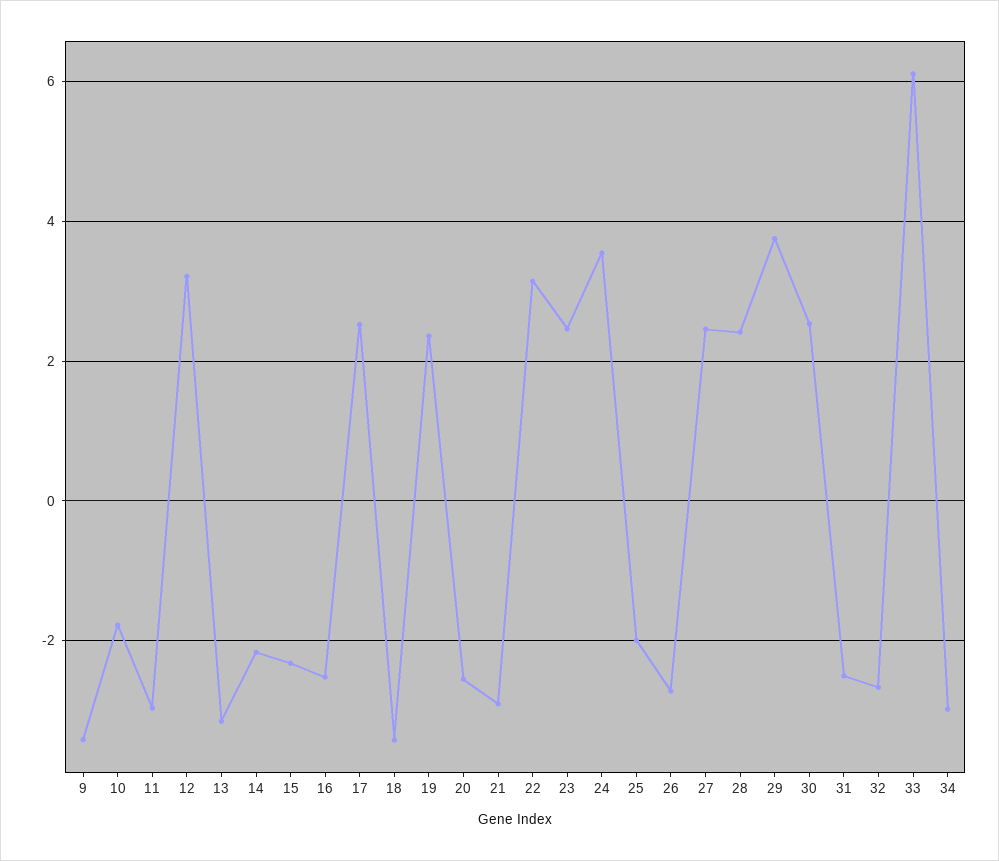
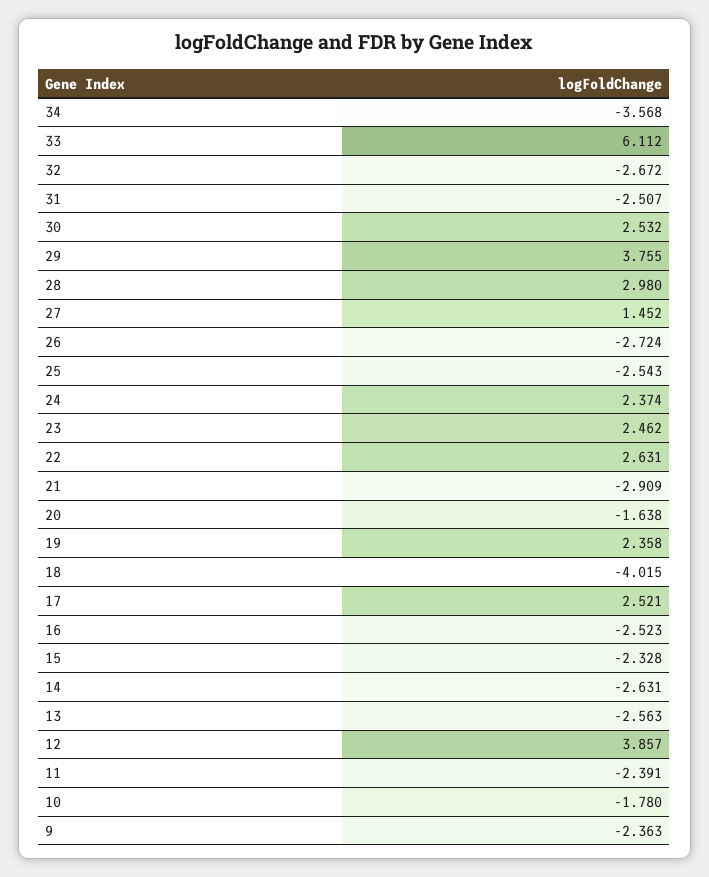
9: -3.4 -> -2.363
11: -3 -> -2.391
12: 3.2 -> 3.857
13: -3.2 -> -2.563
14: -2.2 -> -2.631
18: -3.4 -> -4.015
20: -2.6 -> -1.638
22: 3.2 -> 2.631
24: 3.6 -> 2.374
25: -2 -> -2.543
27: 2.4 -> 1.452
28: 2.4 -> 2.98
34: -3 -> -3.568

